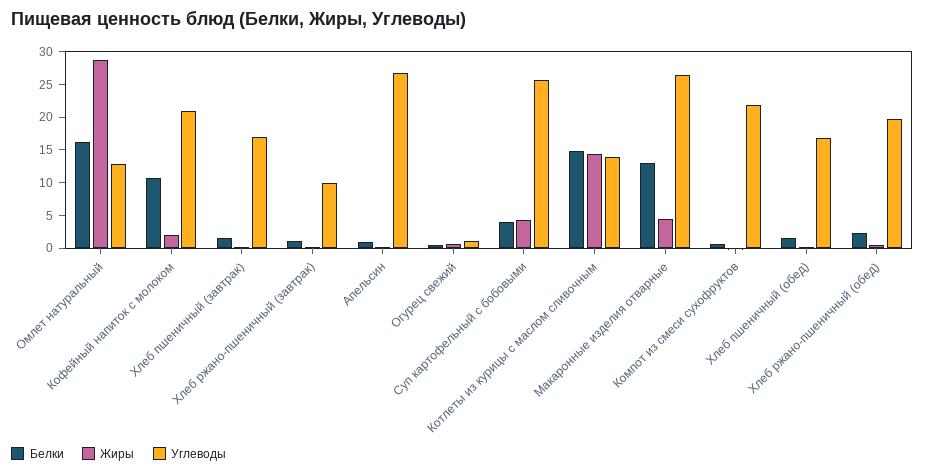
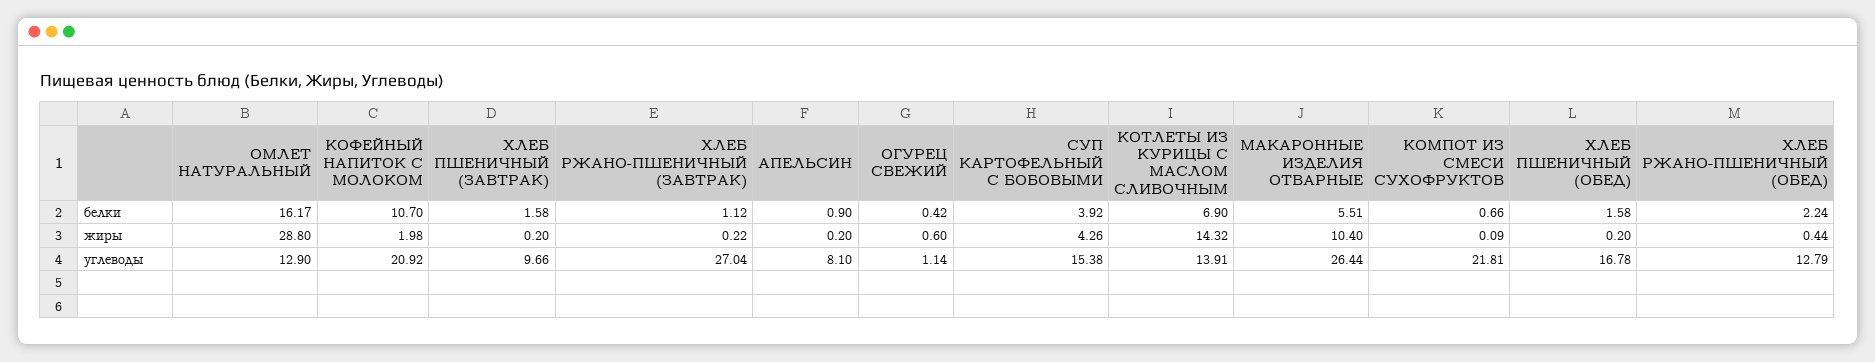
Углеводы, Хлеб пшеничный (завтрак): 17.5 -> 9.66
Углеводы, Хлеб ржано-пшеничный (завтрак): 10 -> 27.04
Углеводы, Апельсин: 27.5 -> 8.1
Углеводы, Суп картофельный с бобовыми: 25 -> 15.38
Белки, Котлеты из курицы с маслом сливочным: 15 -> 6.9
Белки, Макаронные изделия отварные: 12.5 -> 5.51
Жиры, Макаронные изделия отварные: 5 -> 10.4
Углеводы, Хлеб ржано-пшеничный (обед): 20 -> 12.79

